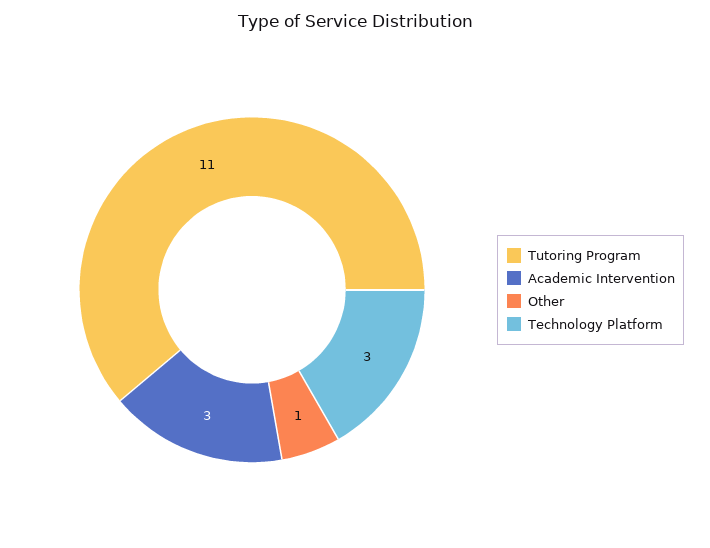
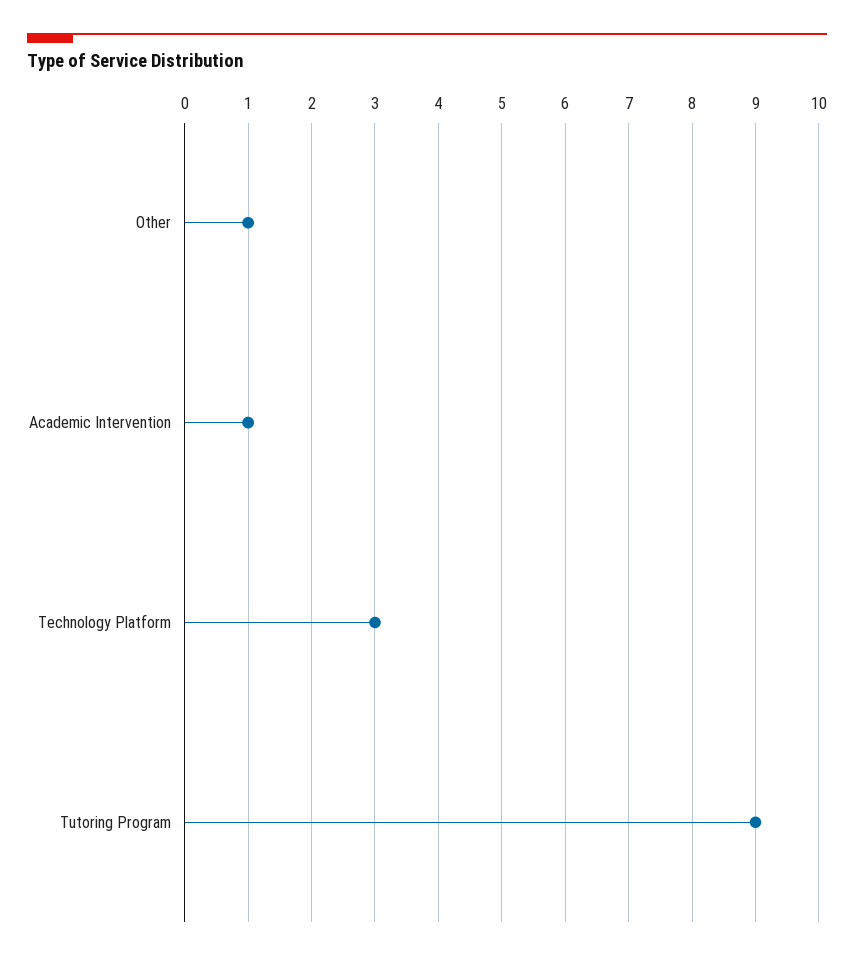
Tutoring Program: 11 -> 9
Academic Intervention: 3 -> 1

